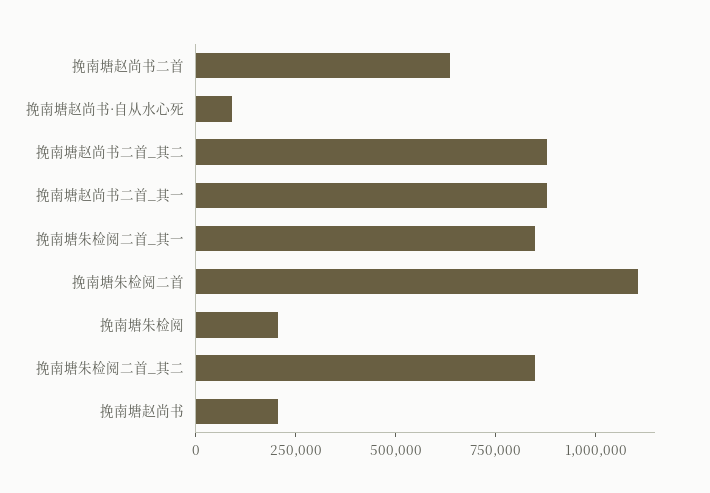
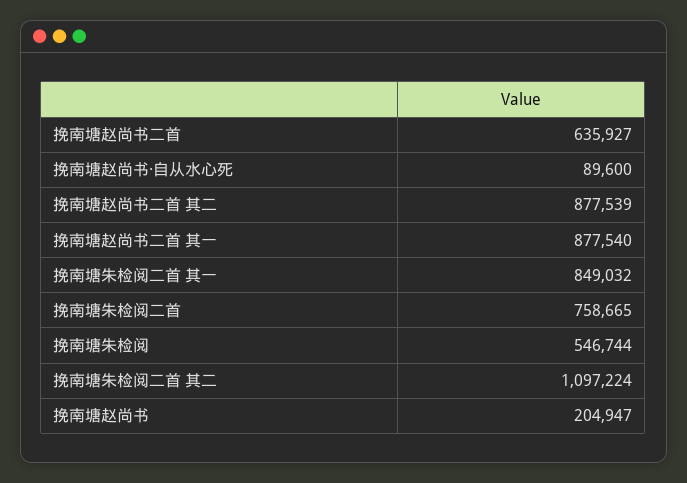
挽南塘朱检阅二首: 1100000 -> 758665
挽南塘朱检阅: 200000 -> 546744
挽南塘朱检阅二首_其二: 850000 -> 1097224

